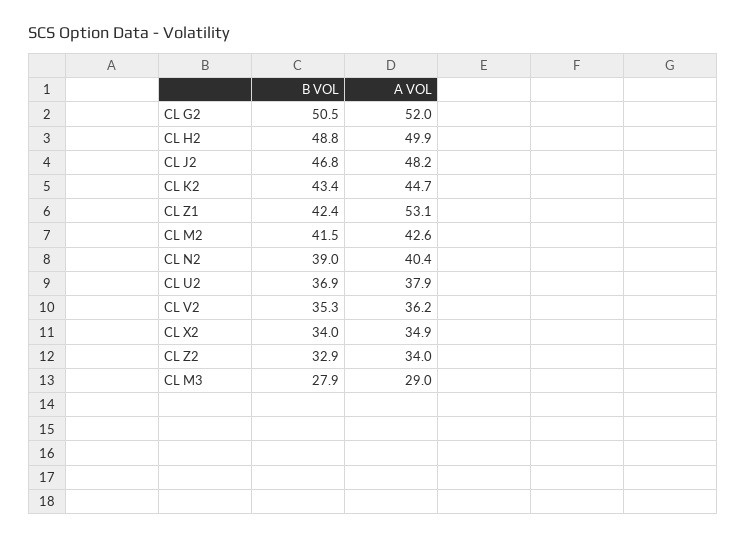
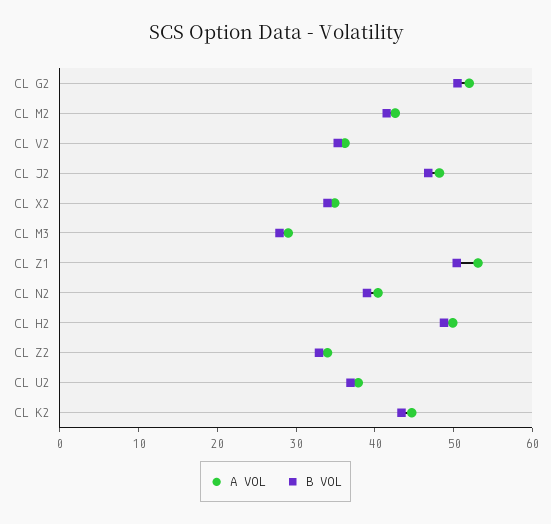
B VOL, CL Z1: 42.4 -> 50

